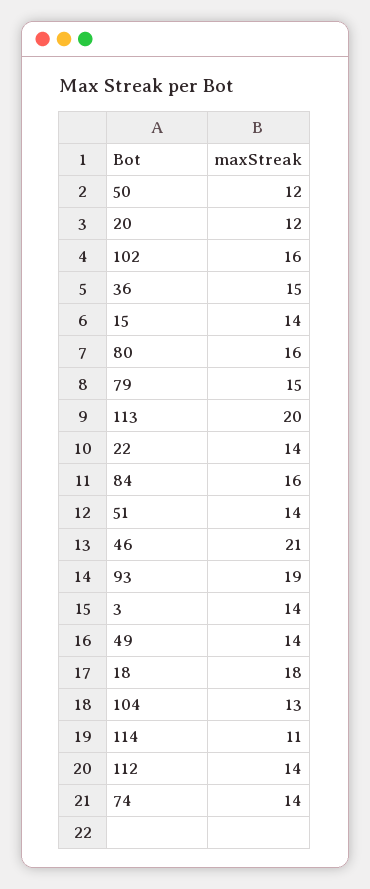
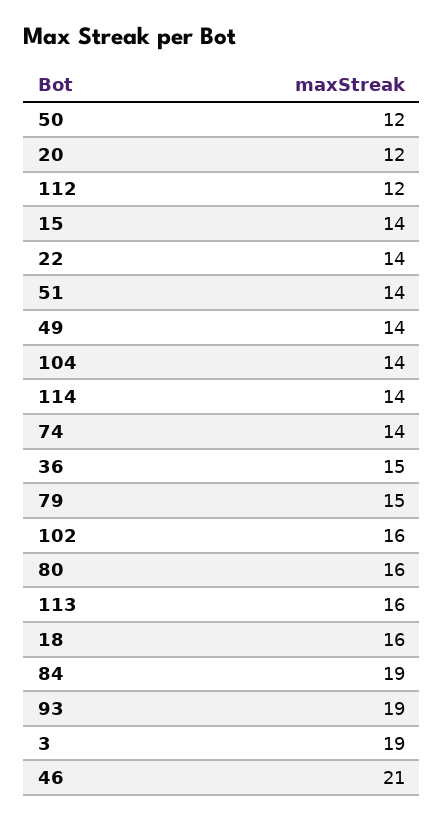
113: 20 -> 16
84: 16 -> 19
3: 14 -> 19
18: 18 -> 16
104: 13 -> 14
114: 11 -> 14
112: 14 -> 12

